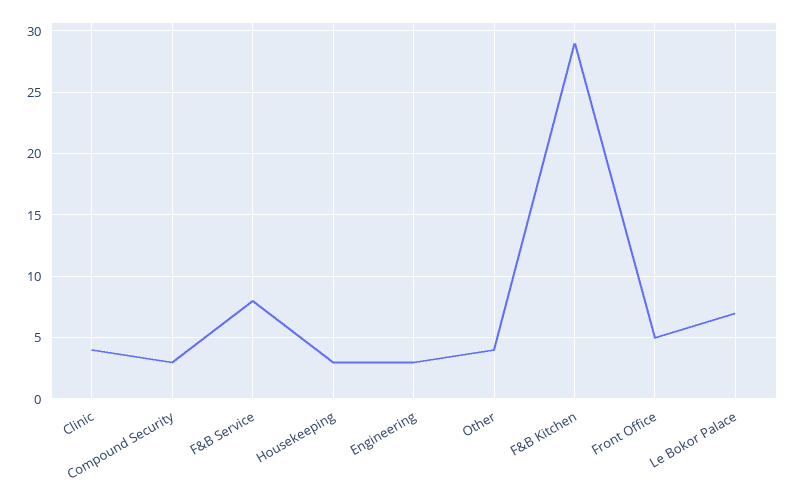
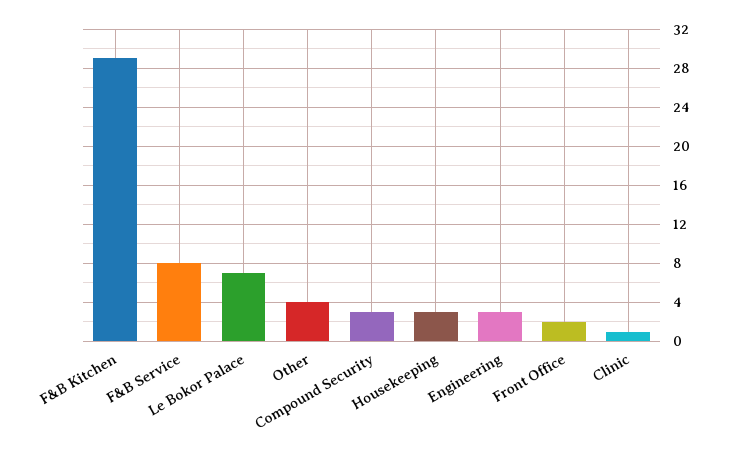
Clinic: 4 -> 1
Front Office: 5 -> 2

